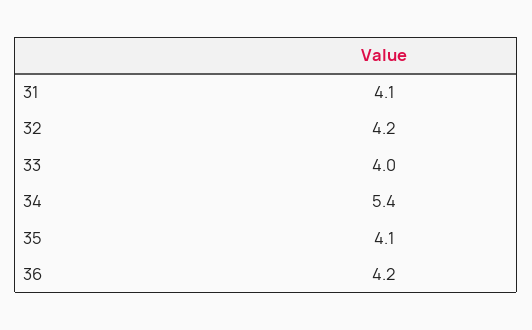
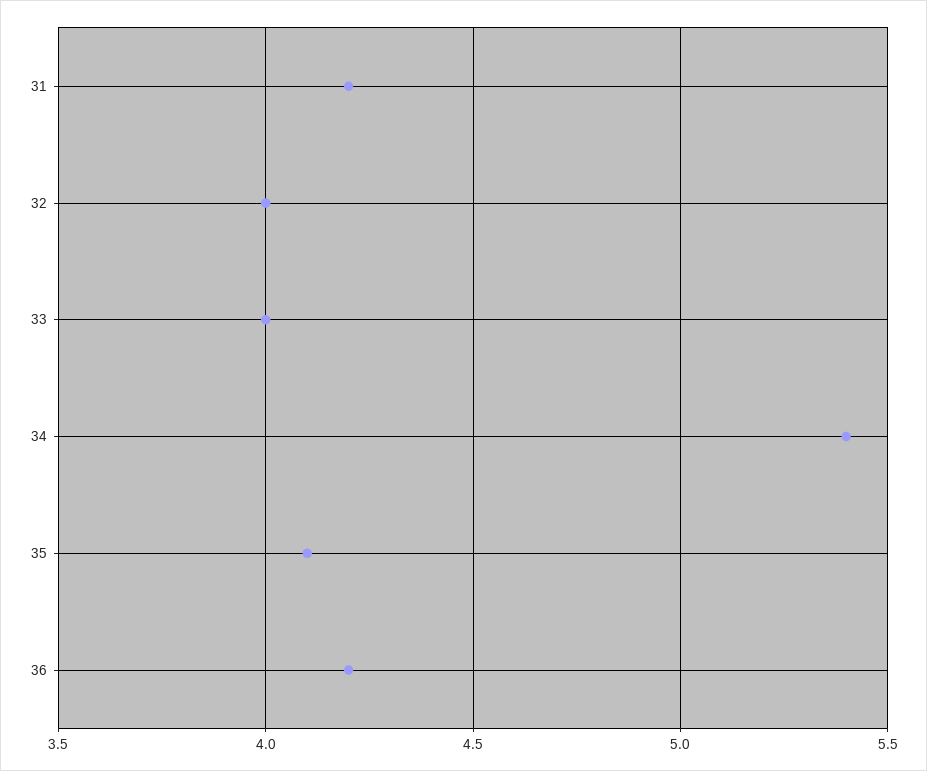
31: 4.1 -> 4.2
32: 4.2 -> 4

